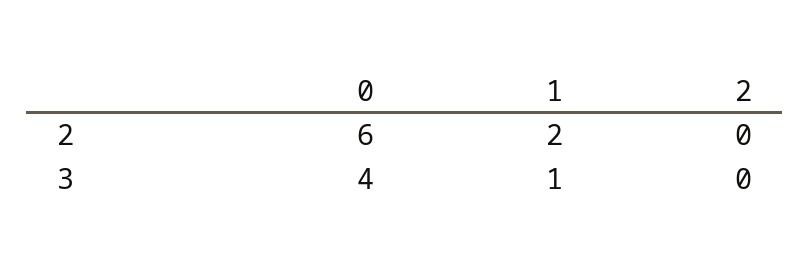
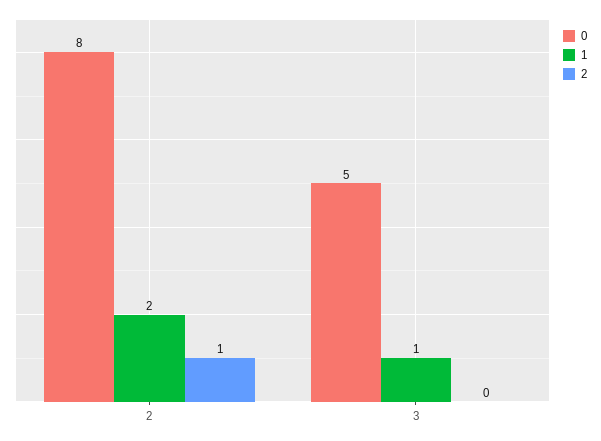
0, 2: 6 -> 8
2, 2: 0 -> 1
0, 3: 4 -> 5

